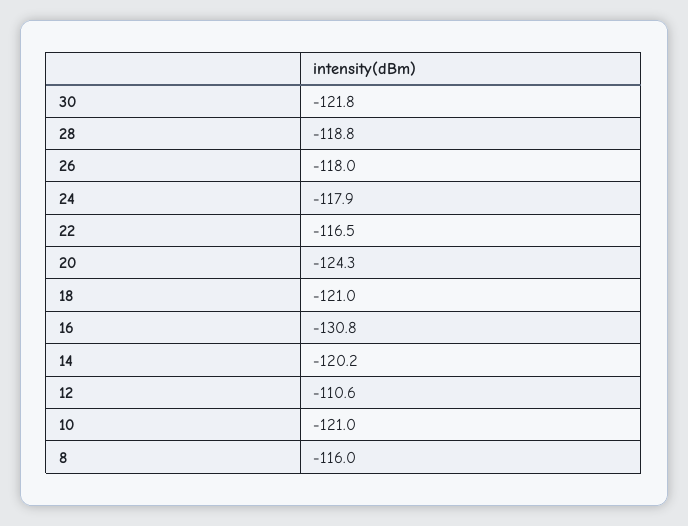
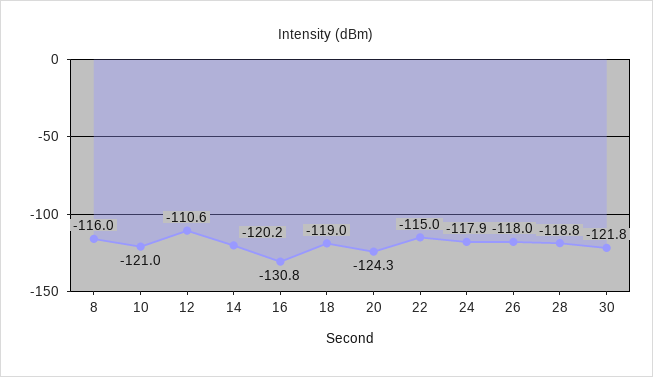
22: -116.5 -> -115
18: -121 -> -119

